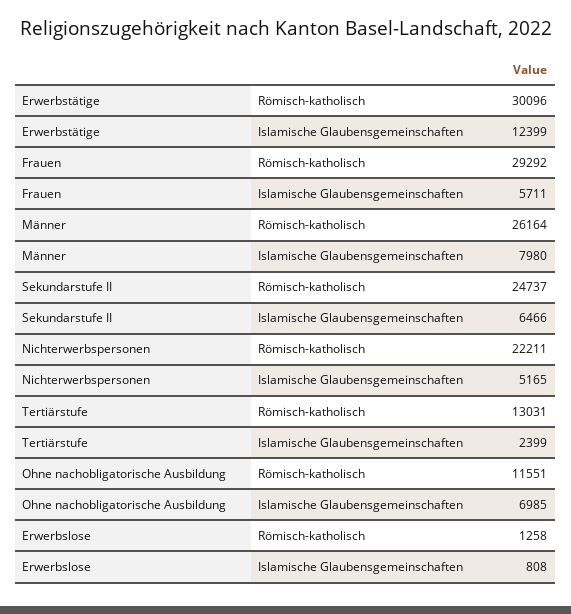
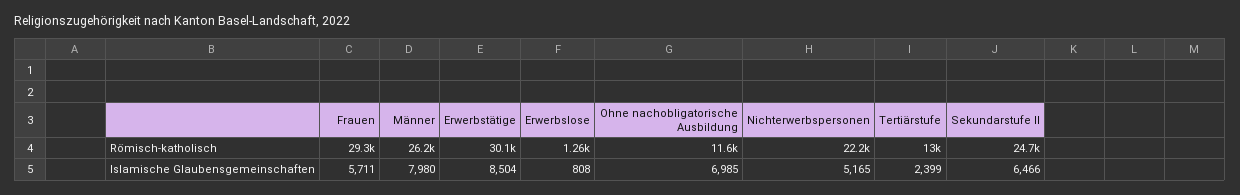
Erwerbstätige, Islamische Glaubensgemeinschaften: 12399 -> 8504

